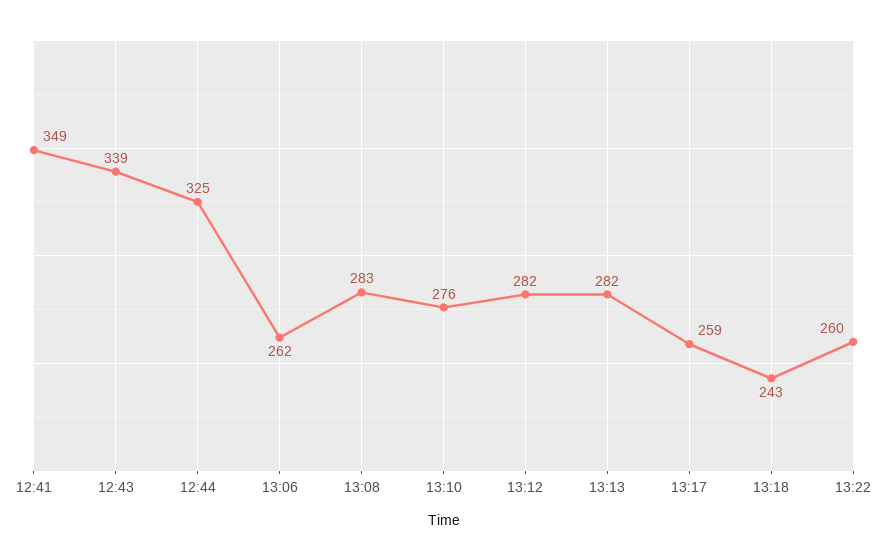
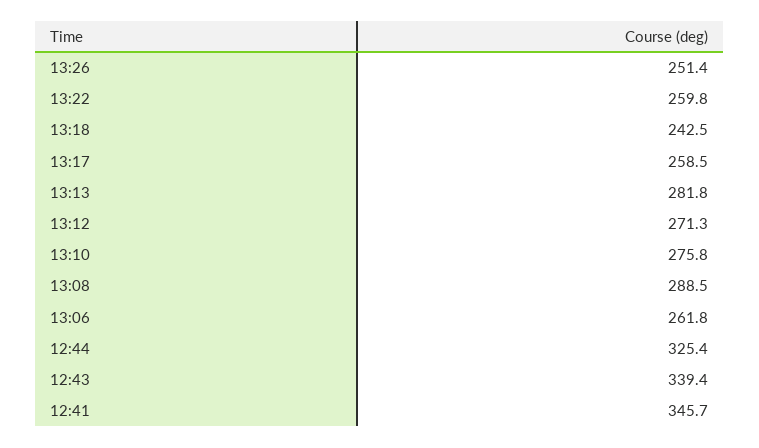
12:41: 349 -> 345.7
13:08: 283 -> 288.5
13:12: 282 -> 271.3
13:26: none -> 251.4

